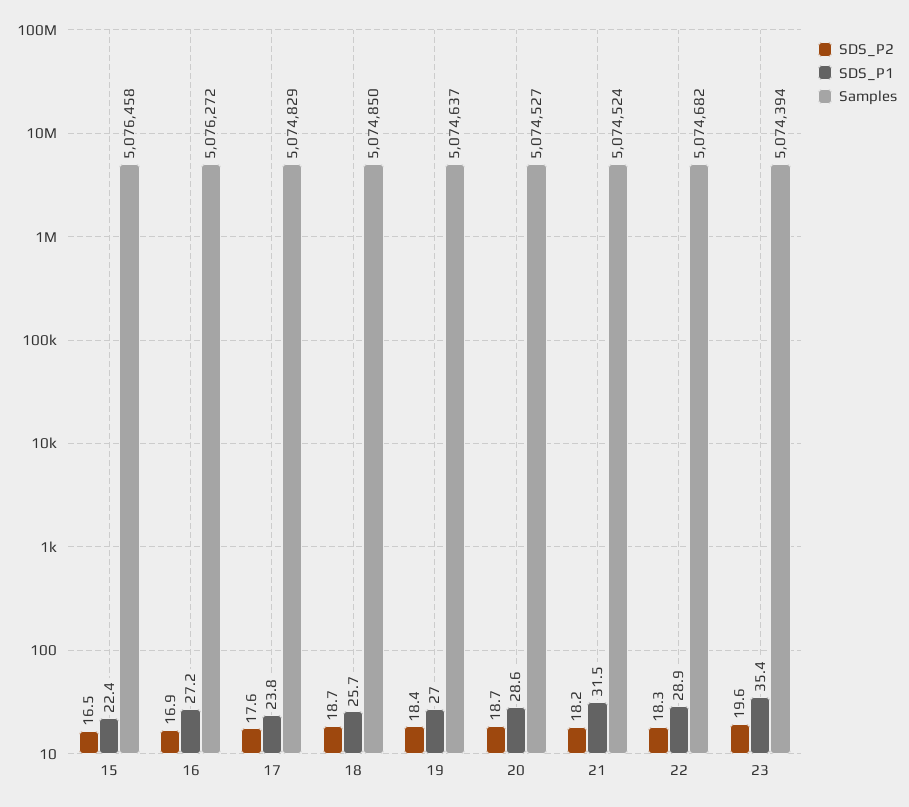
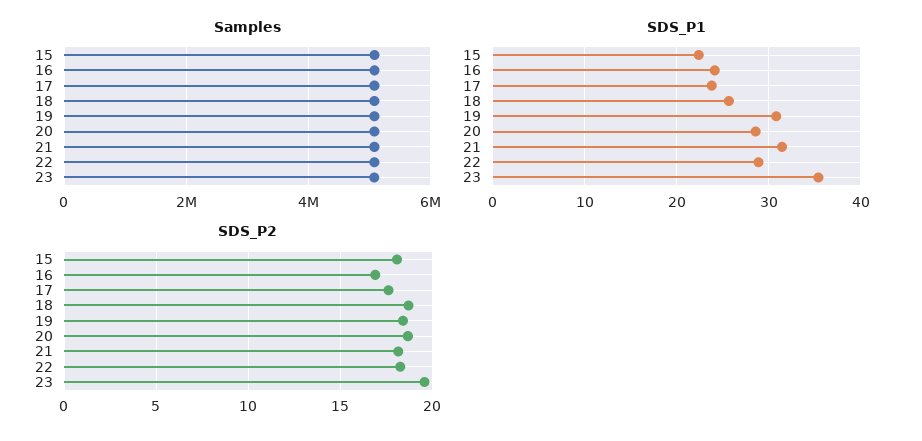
SDS_P2, 15: 16.5 -> 18
SDS_P1, 16: 27.2 -> 24
SDS_P1, 19: 27 -> 31

